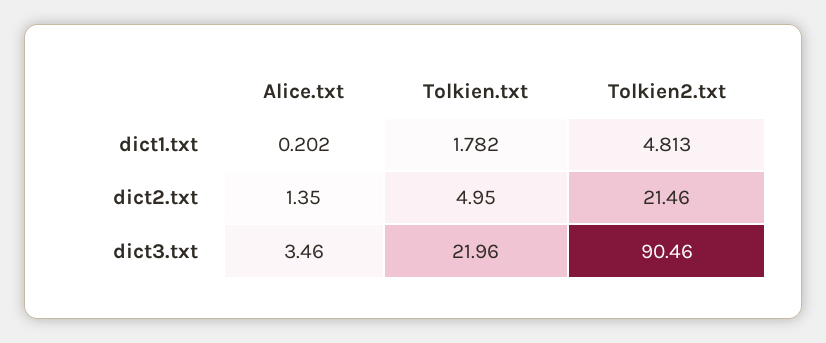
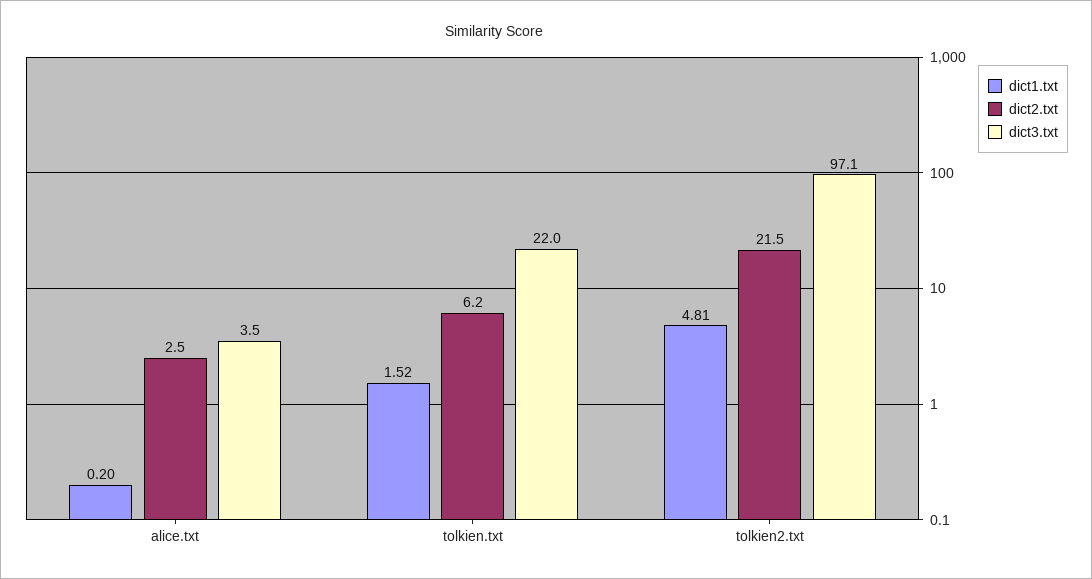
dict1.txt, Tolkien.txt: 1.782 -> 1.52
dict2.txt, Alice.txt: 1.35 -> 2.5
dict2.txt, Tolkien.txt: 4.95 -> 6.2
dict3.txt, Tolkien2.txt: 90.46 -> 97.1

